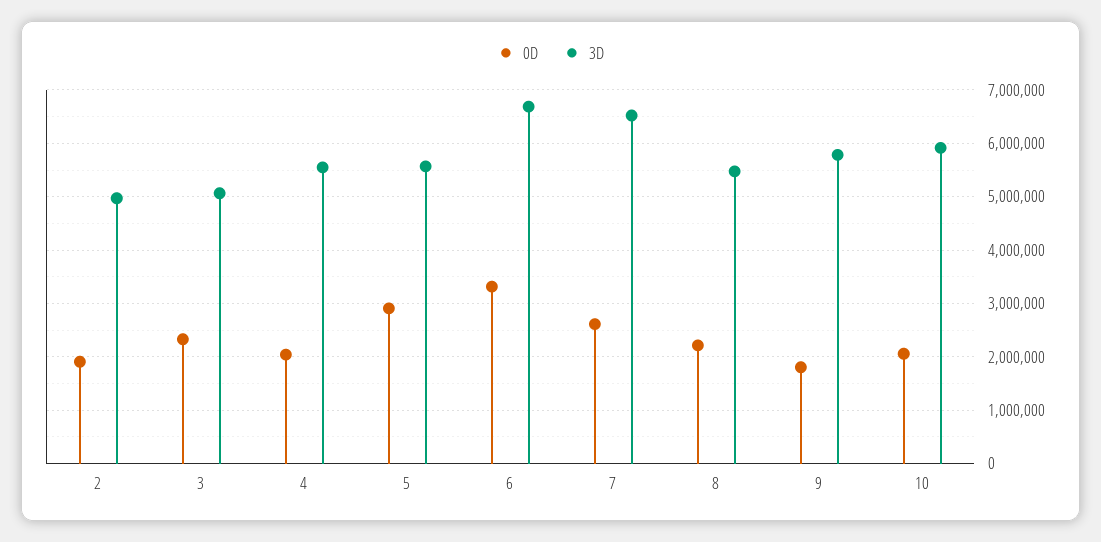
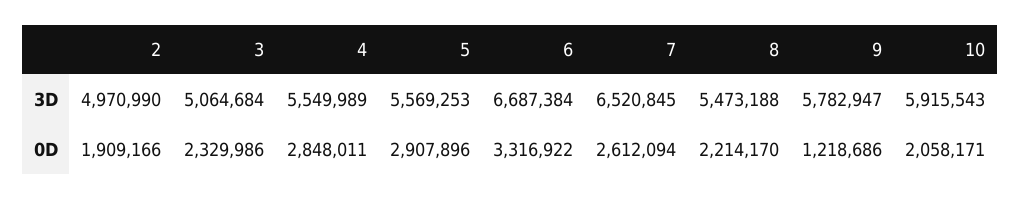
0D, 4: 2000000 -> 2848011
0D, 9: 1800000 -> 1218686

